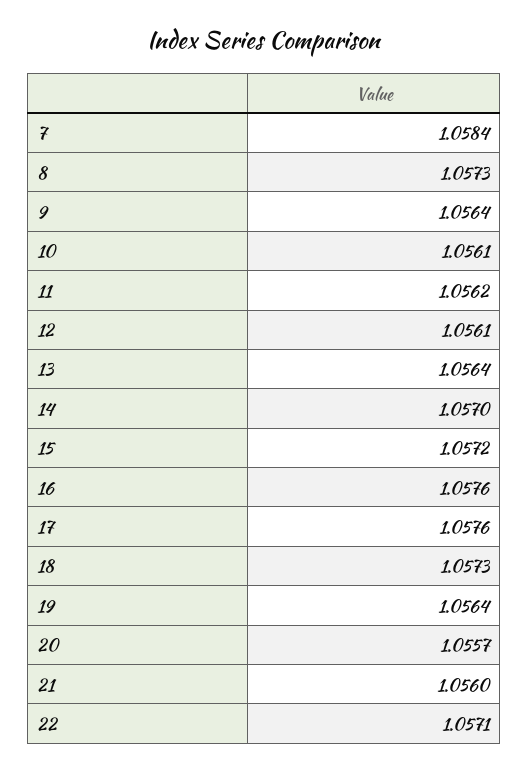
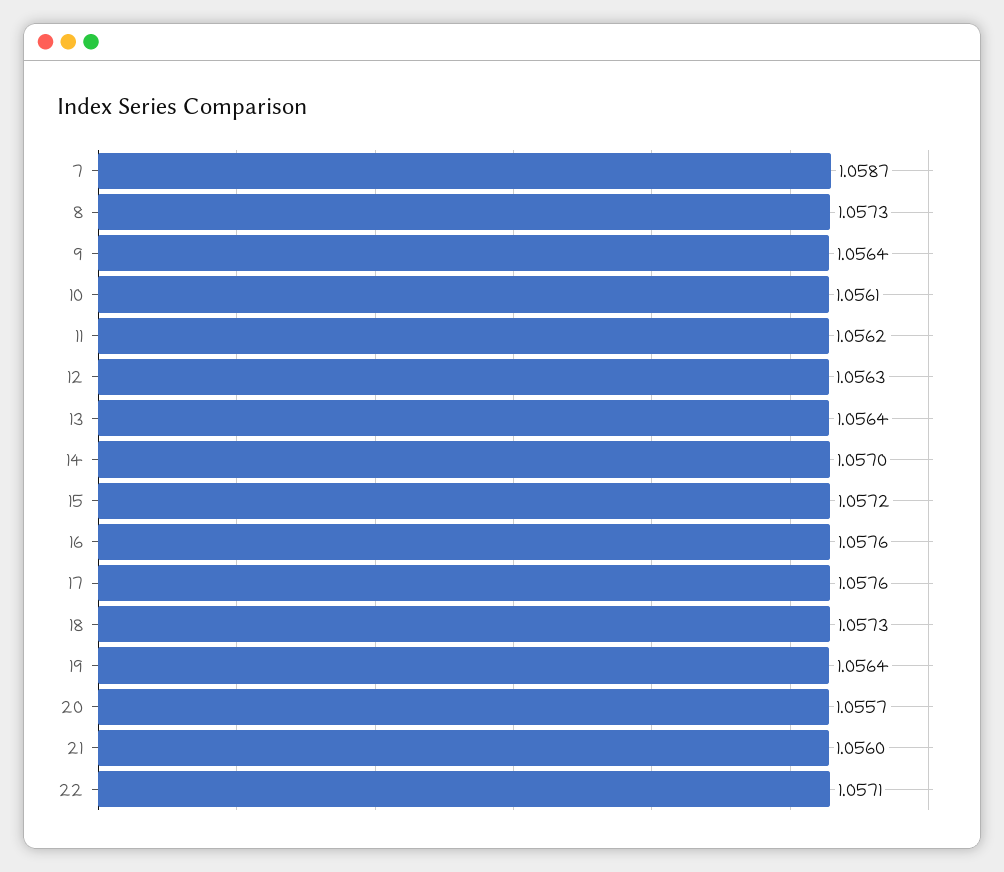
7: 1.0584 -> 1.0587
12: 1.0561 -> 1.0563

